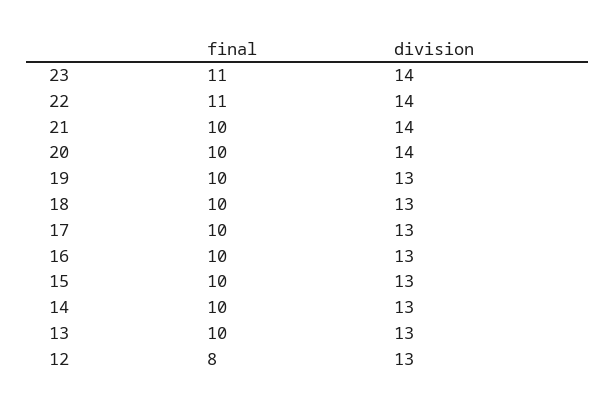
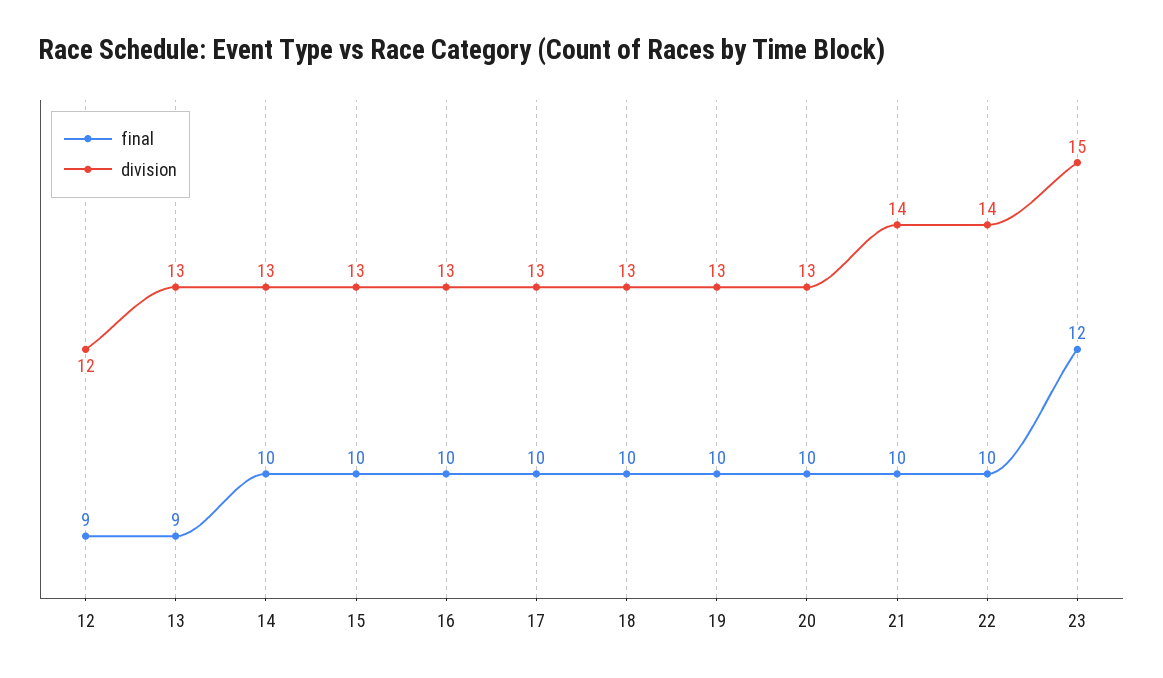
final, 23: 11 -> 12
division, 23: 14 -> 15
final, 22: 11 -> 10
division, 20: 14 -> 13
final, 13: 10 -> 9
final, 12: 8 -> 9
division, 12: 13 -> 12

